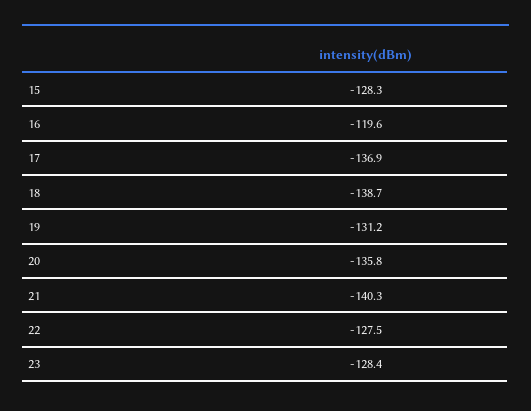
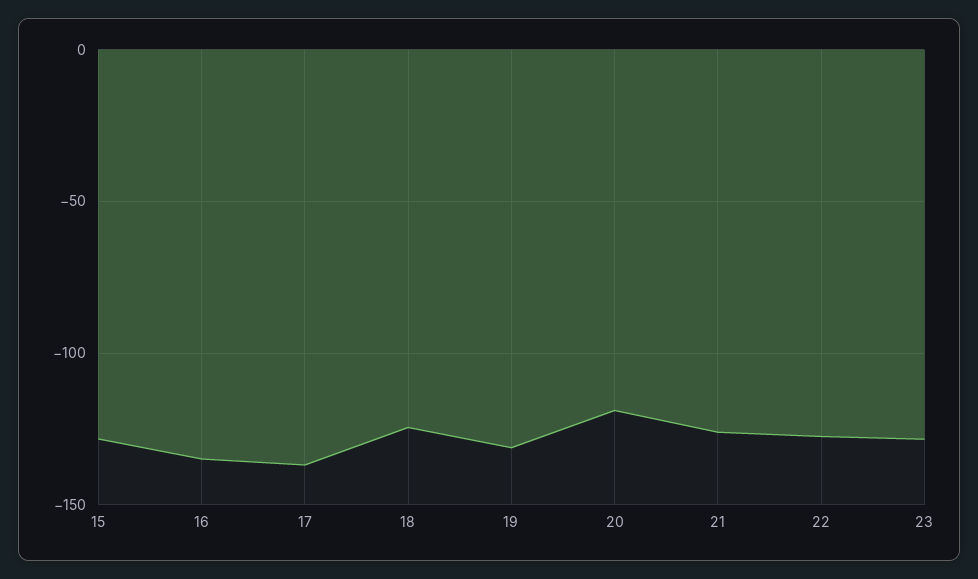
16: -119.6 -> -135
18: -138.7 -> -125
20: -135.8 -> -120
21: -140.3 -> -125

